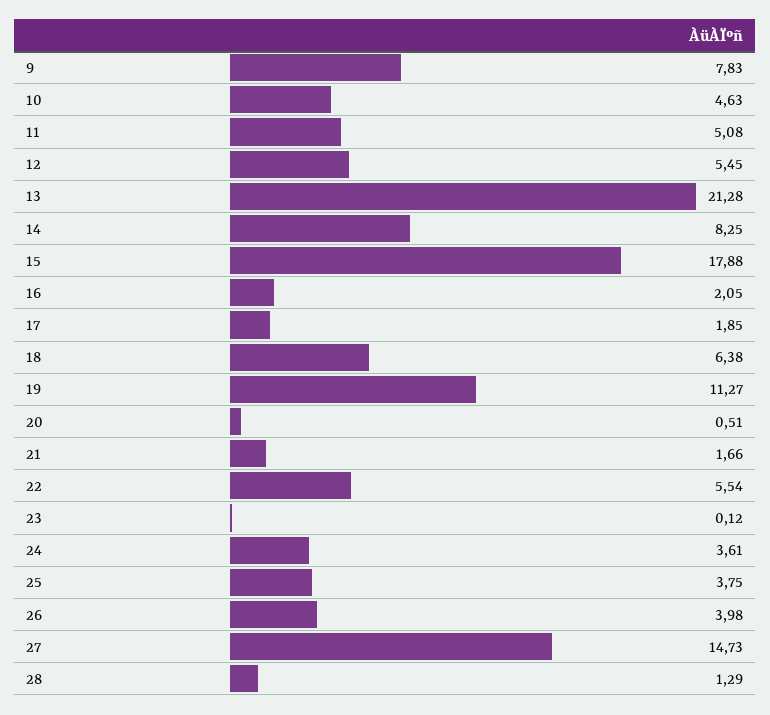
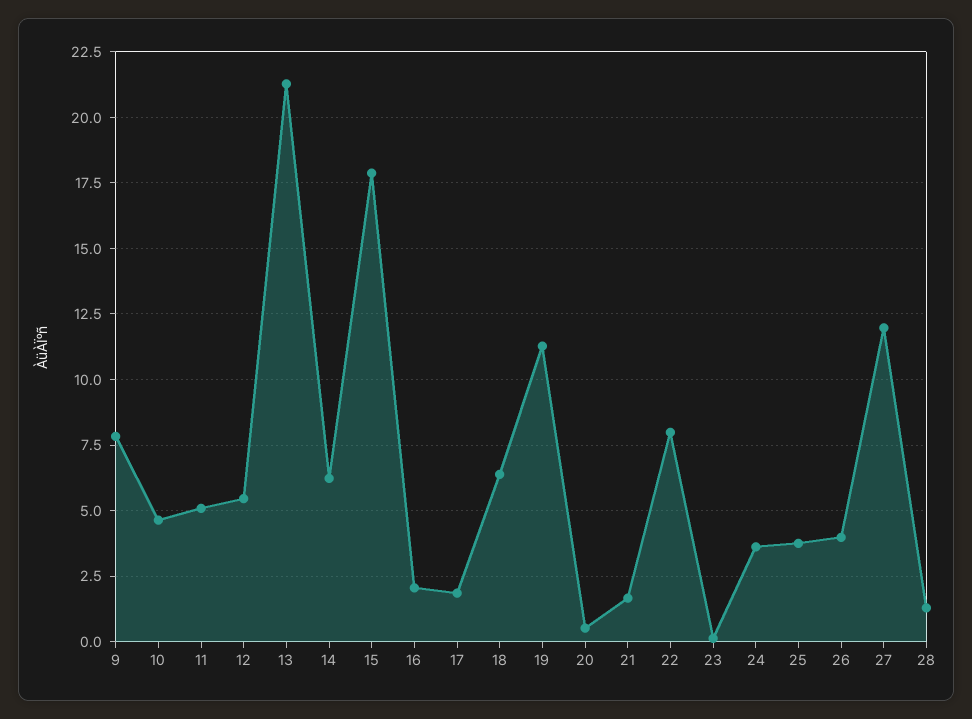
14: 8.25 -> 6.25
22: 5.54 -> 8
27: 14.73 -> 12

